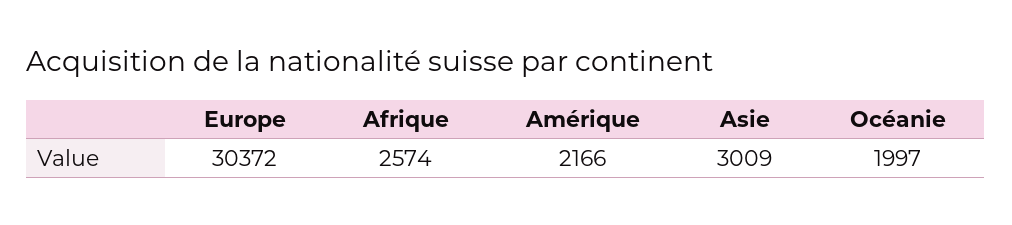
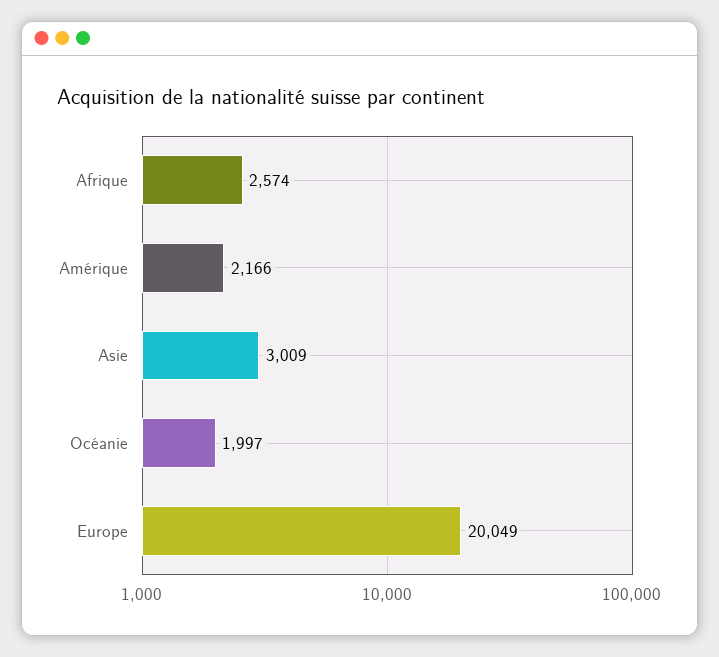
Europe: 30372 -> 20049

